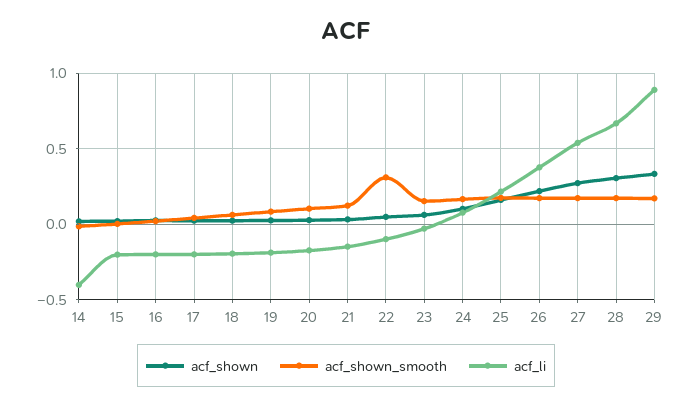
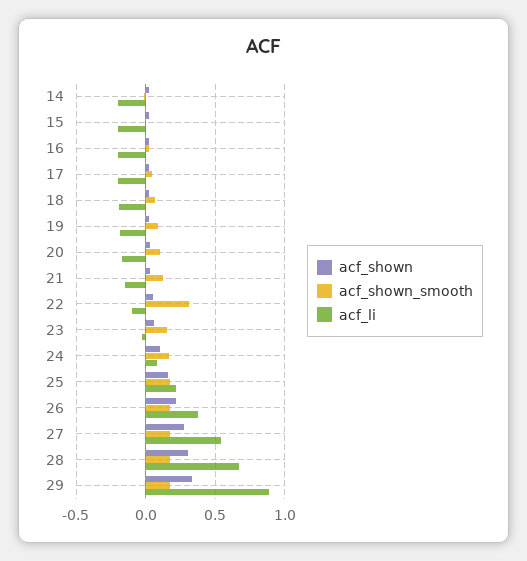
acf_li, 14: -0.4 -> -0.2

